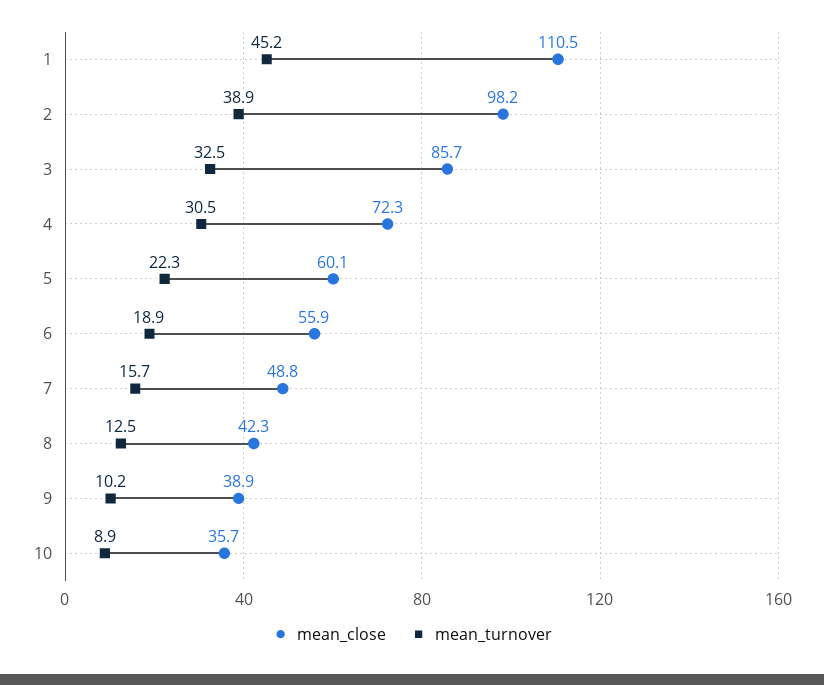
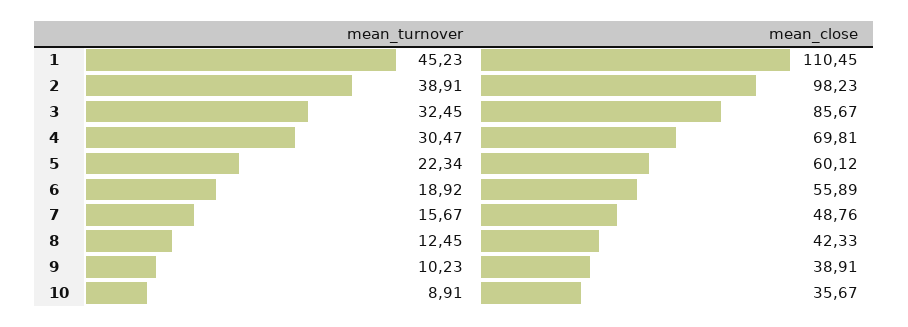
mean_close, 4: 72.3 -> 69.81

